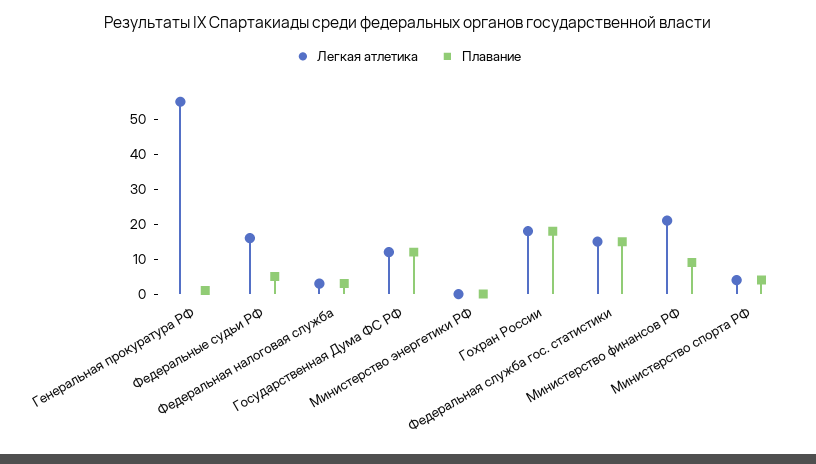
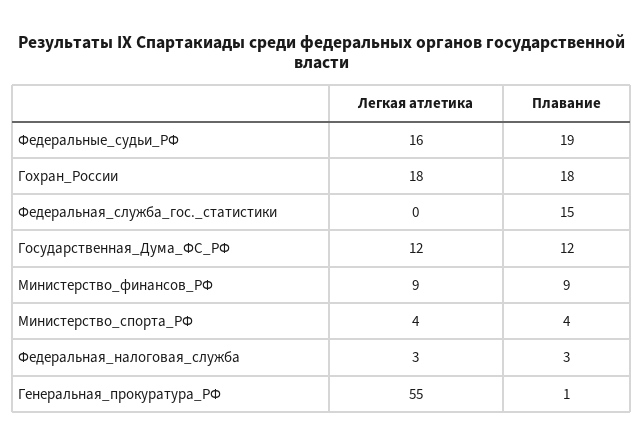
Плавание, Федеральные судьи РФ: 5 -> 19
Легкая атлетика, Министерство энергетики РФ: 0 -> none
Плавание, Министерство энергетики РФ: 0 -> none
Легкая атлетика, Федеральная служба гос. статистики: 15 -> 0
Легкая атлетика, Министерство финансов РФ: 20 -> 9

